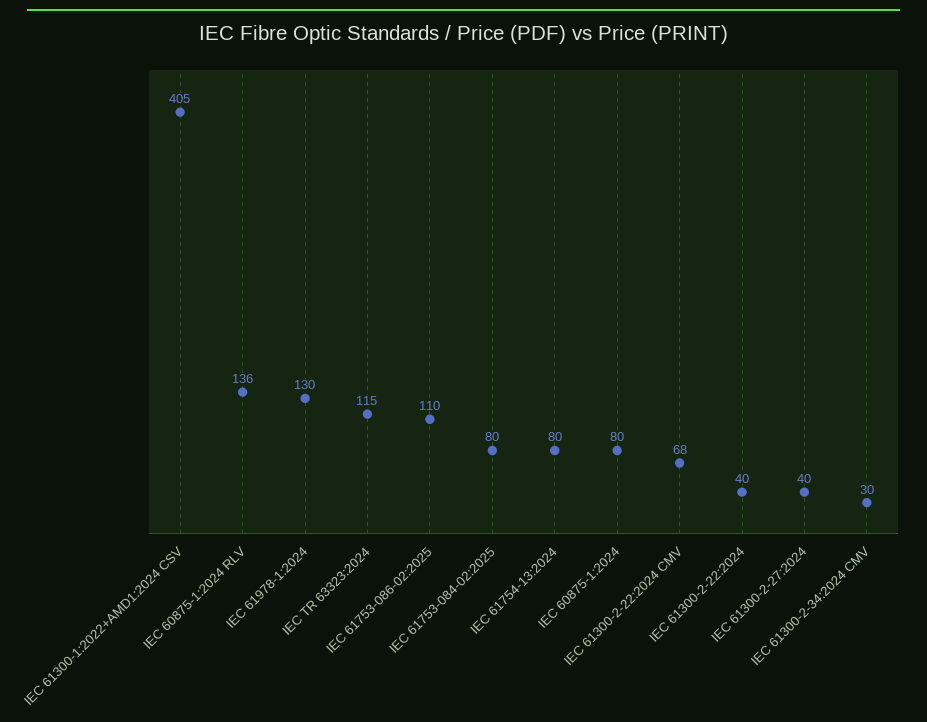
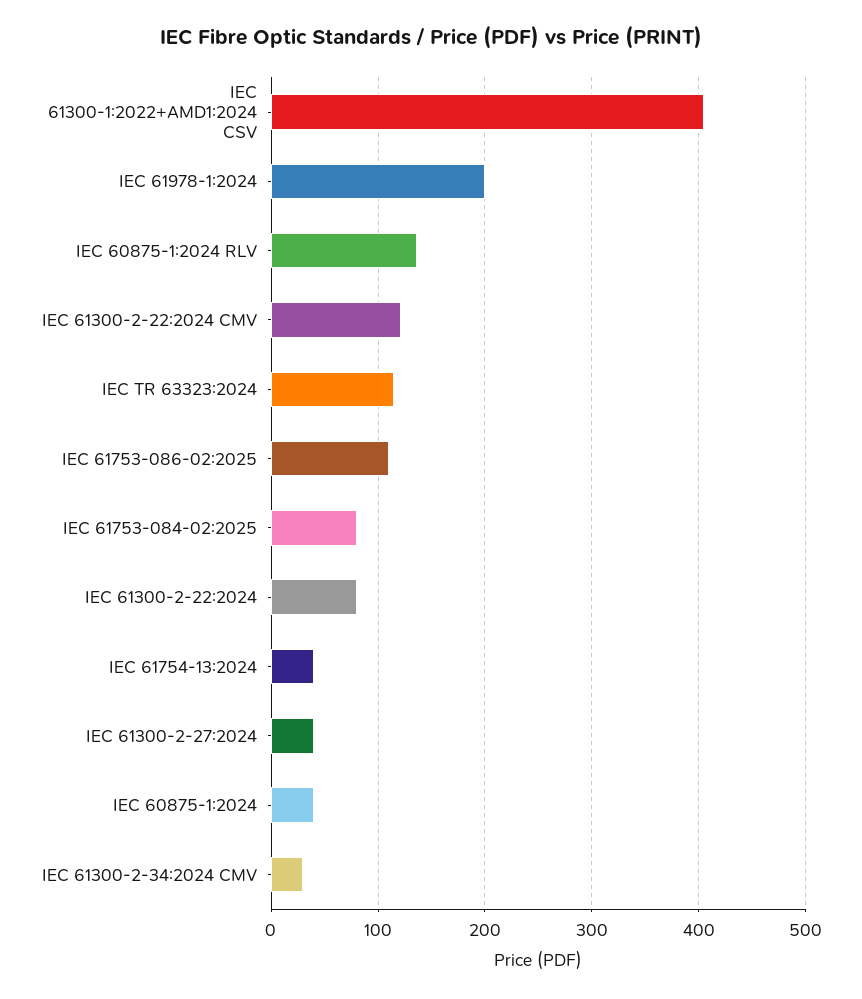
IEC 61978-1:2024: 130 -> 200
IEC 61754-13:2024: 80 -> 40
IEC 60875-1:2024: 80 -> 40
IEC 61300-2-22:2024 CMV: 68 -> 120
IEC 61300-2-22:2024: 40 -> 80

